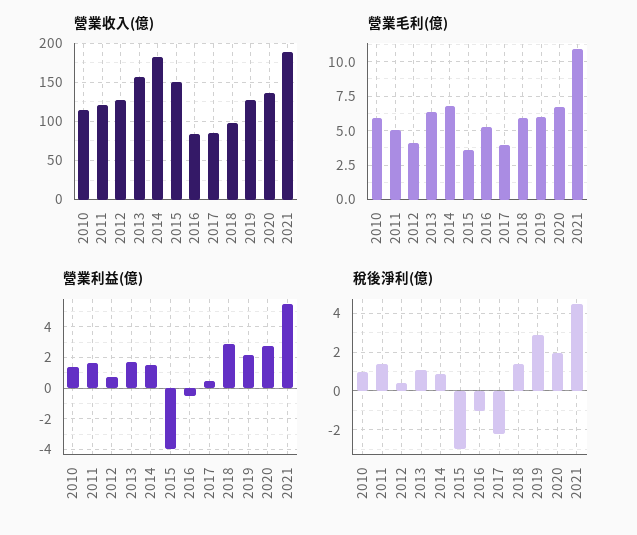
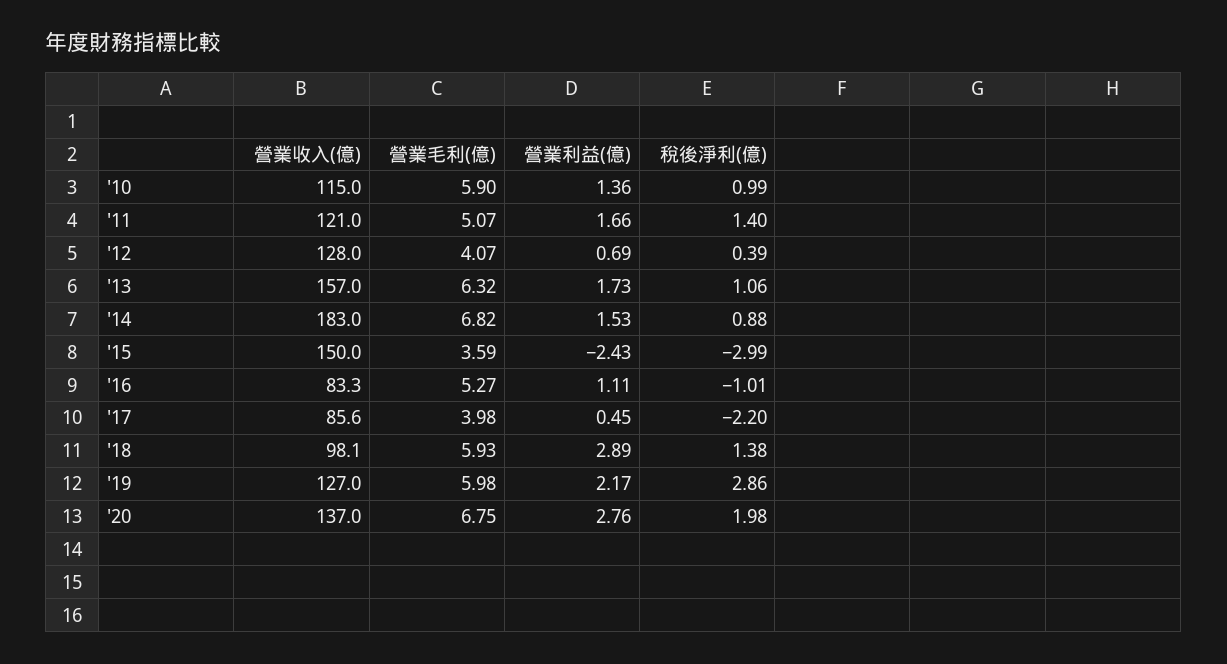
營業收入(億), 2021: 190 -> none
營業毛利(億), 2021: 11 -> none
營業利益(億), 2015: -4 -> -2.43
營業利益(億), 2016: -0.5 -> 1.11
營業利益(億), 2021: 5.5 -> none
稅後淨利(億), 2021: 4.5 -> none

